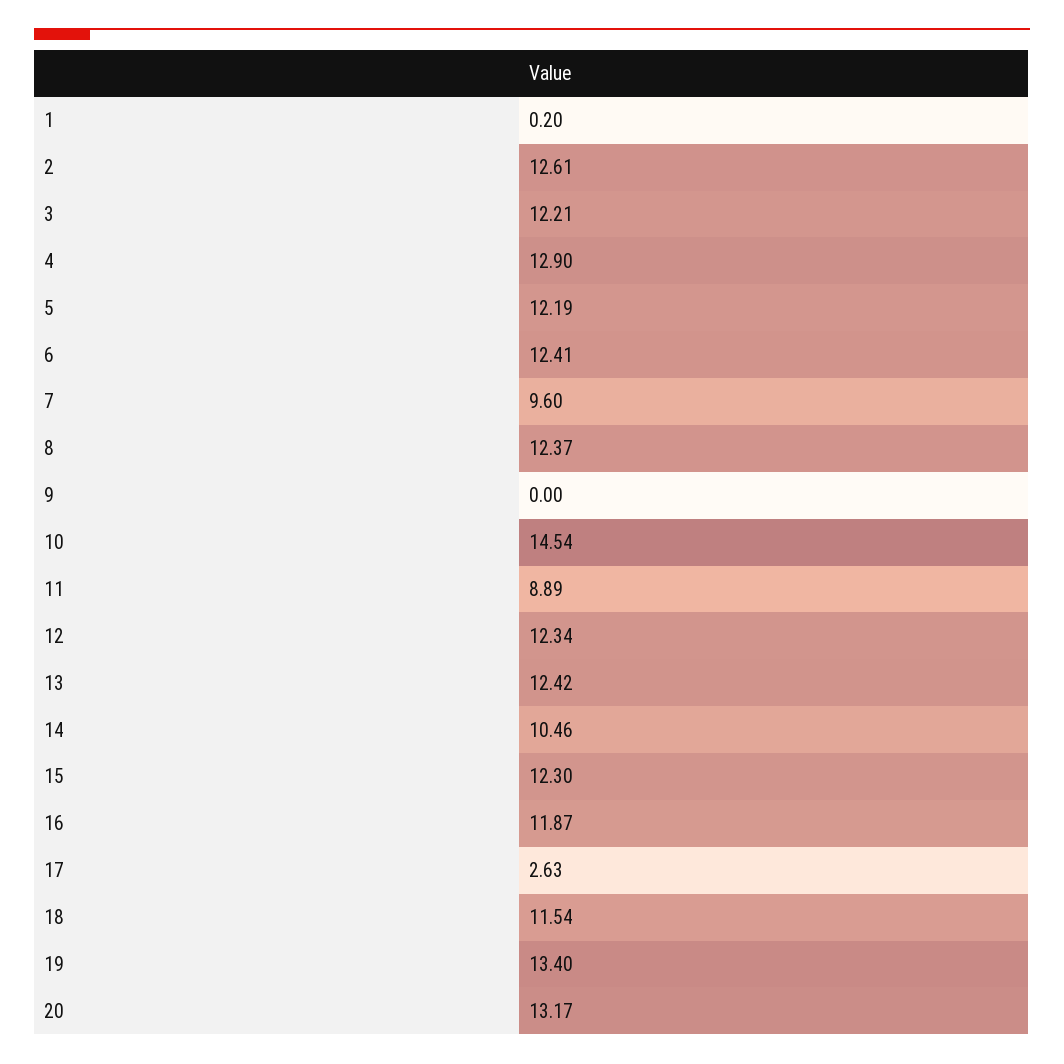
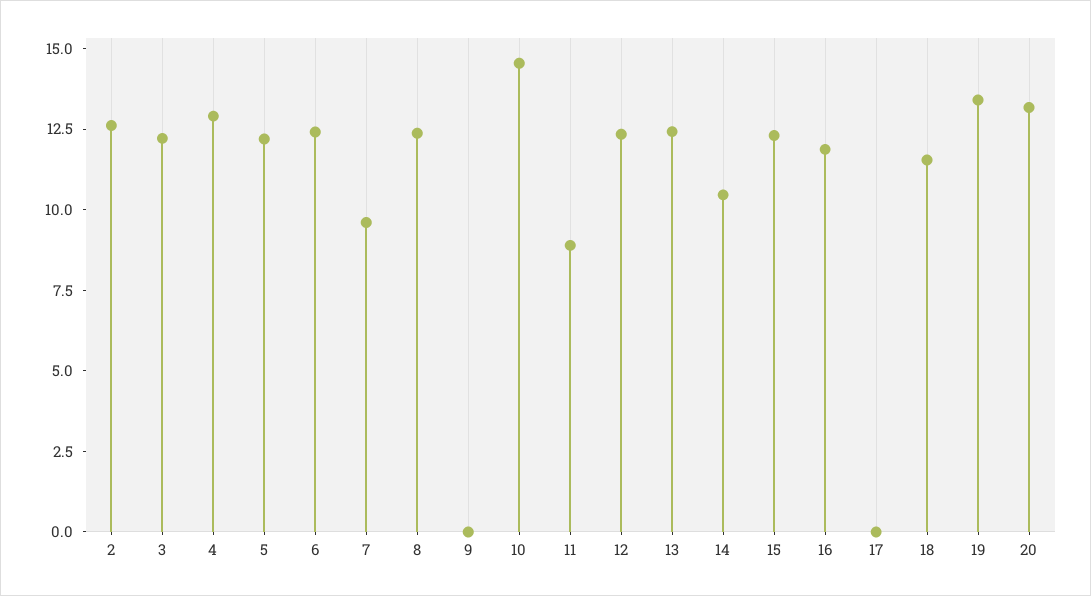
1: 0.2 -> none
17: 2.63 -> 0

